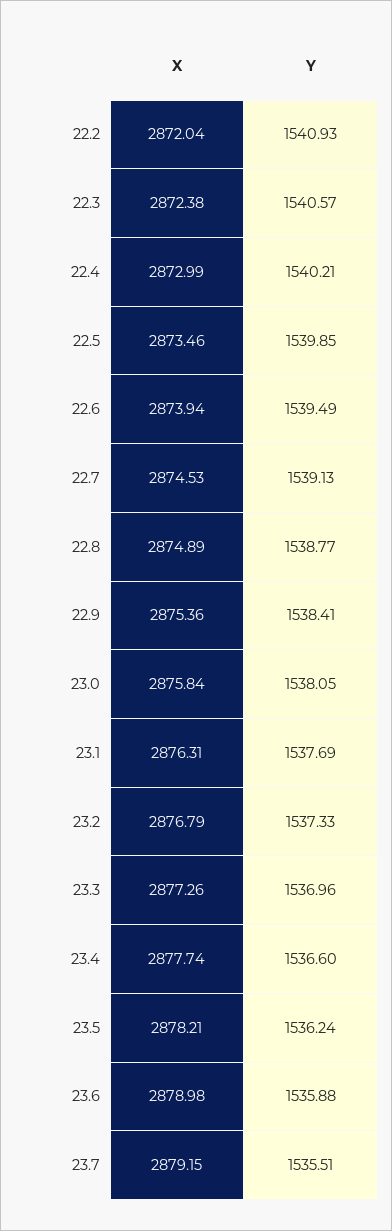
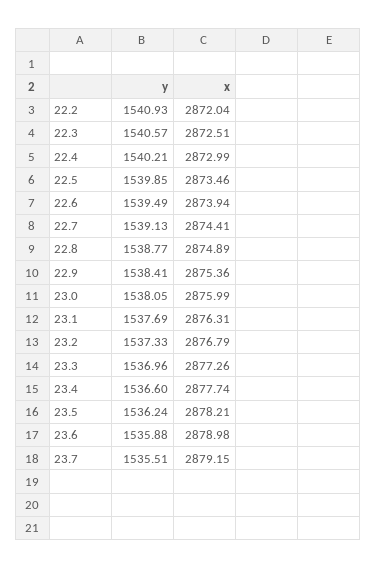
X, 22.3: 2872.38 -> 2872.51
X, 22.7: 2874.53 -> 2874.41
X, 23.0: 2875.84 -> 2875.99

